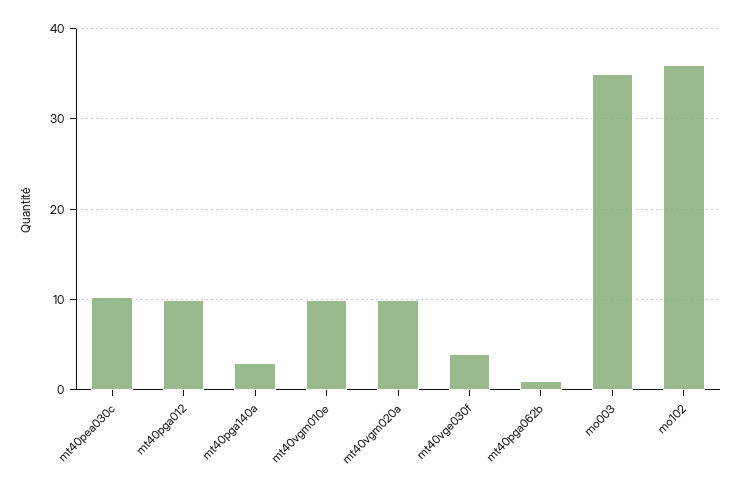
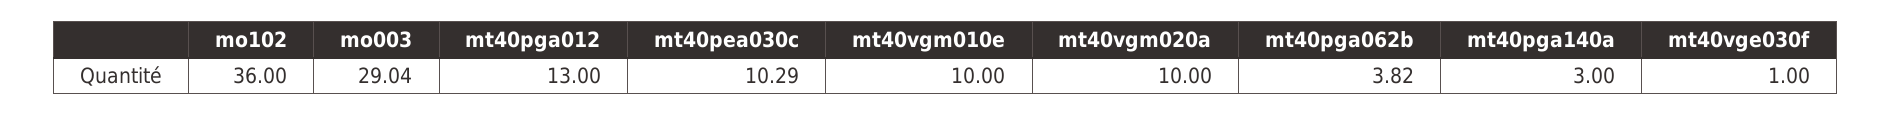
mt40pga012: 10 -> 13
mt40vge030f: 4 -> 1
mt40pga062b: 1 -> 3.82
mo003: 35 -> 29.04

